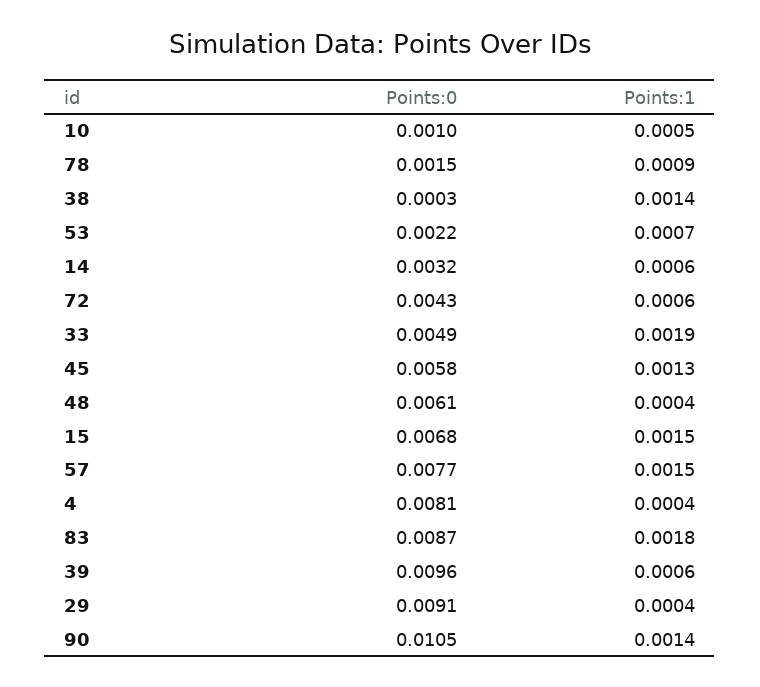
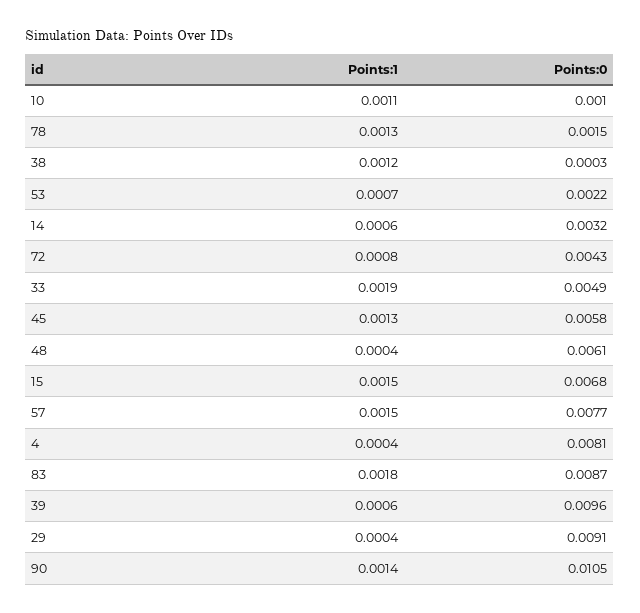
Points:1, 10: 0.0005 -> 0.0011
Points:1, 78: 0.0009 -> 0.0013
Points:1, 38: 0.0014 -> 0.0012
Points:1, 72: 0.0006 -> 0.0008

